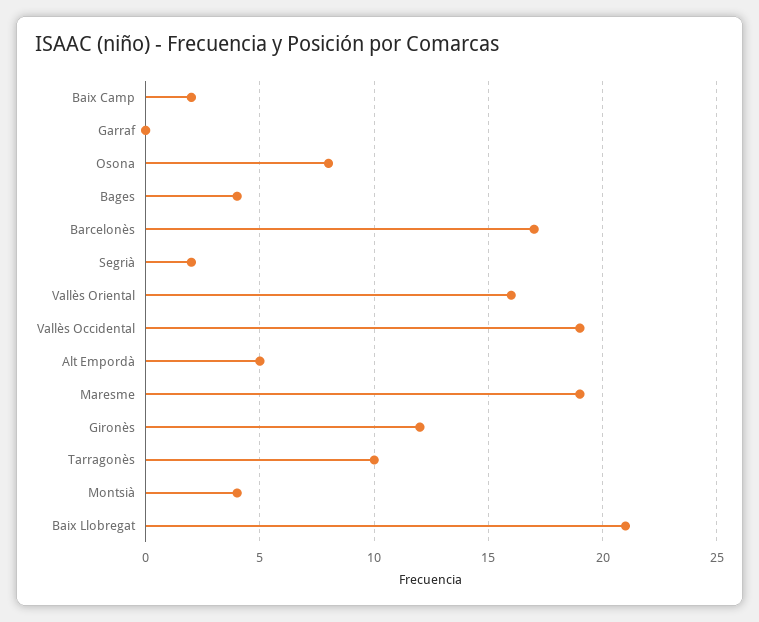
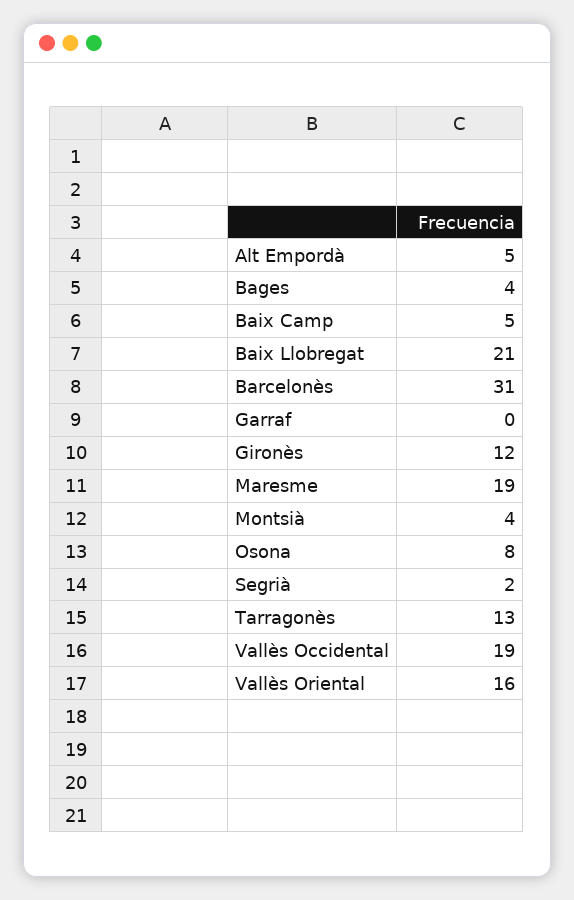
Baix Camp: 2 -> 5
Barcelonès: 17 -> 31
Tarragonès: 10 -> 13

